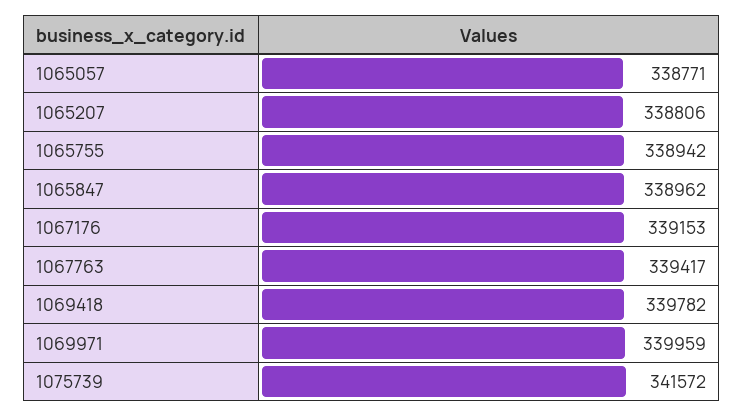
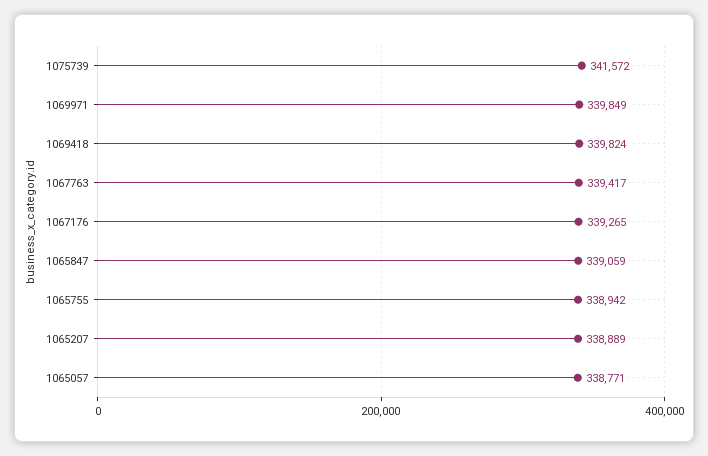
1065207: 338806 -> 338889
1065847: 338962 -> 339059
1067176: 339153 -> 339265
1069418: 339782 -> 339824
1069971: 339959 -> 339849

